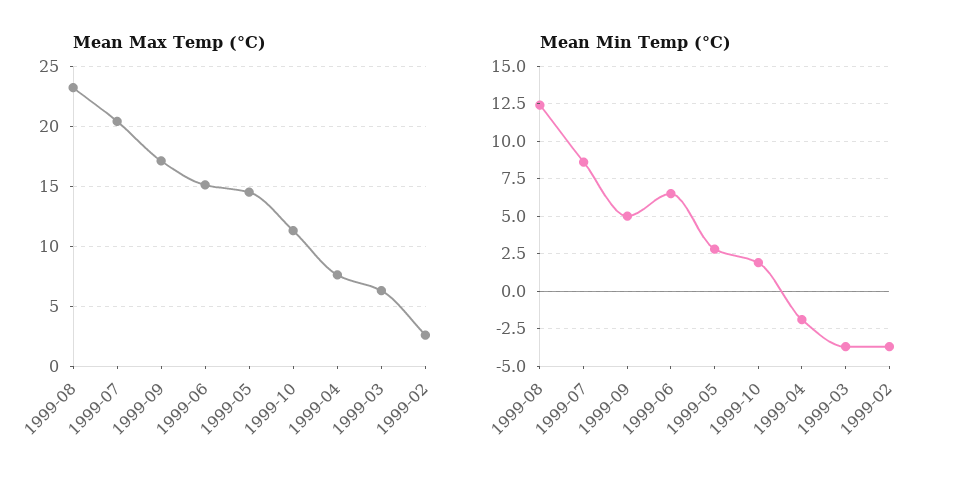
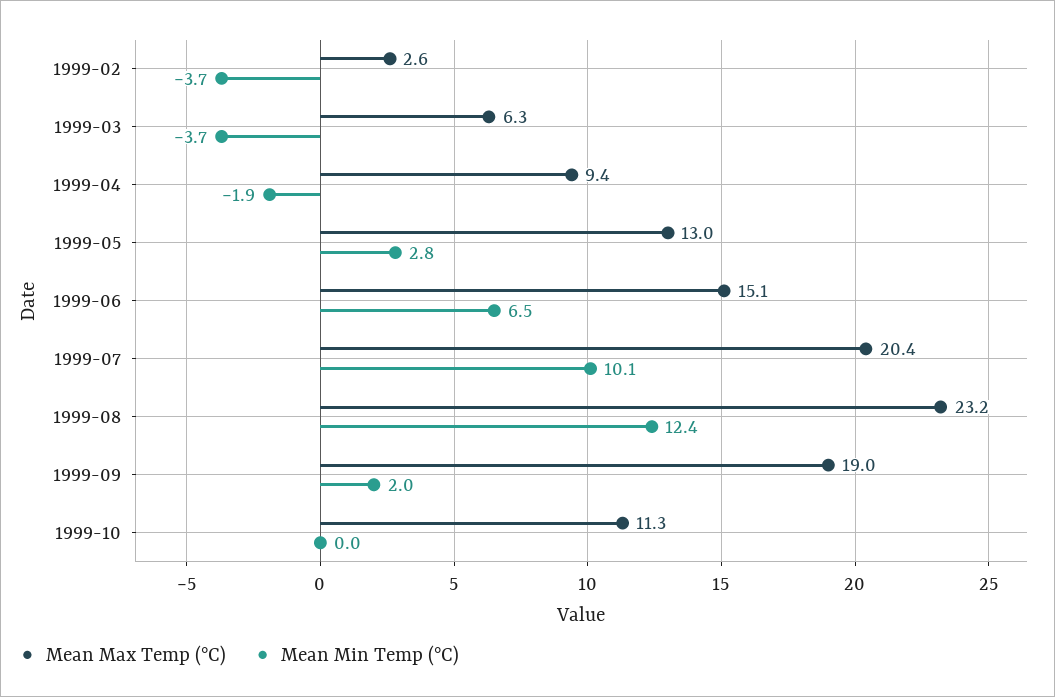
Mean Max Temp (°C), 1999-09: 17 -> 19
Mean Max Temp (°C), 1999-05: 14.5 -> 13
Mean Max Temp (°C), 1999-04: 7.5 -> 9.4
Mean Min Temp (°C), 1999-07: 8.5 -> 10.1
Mean Min Temp (°C), 1999-09: 5 -> 2
Mean Min Temp (°C), 1999-10: 2 -> 0

